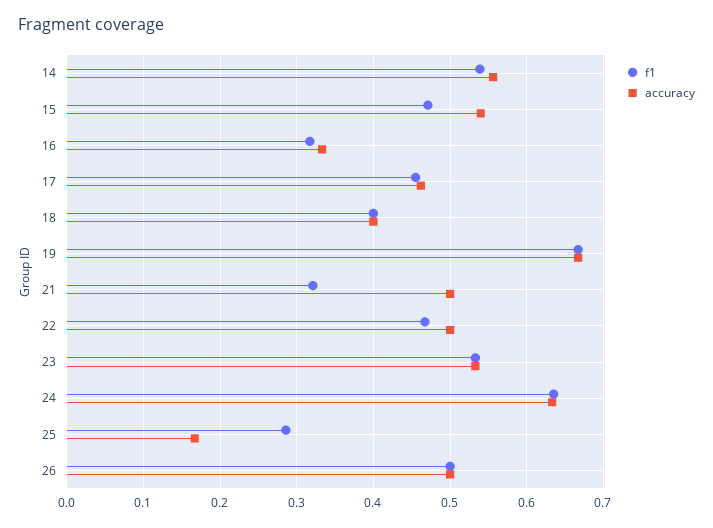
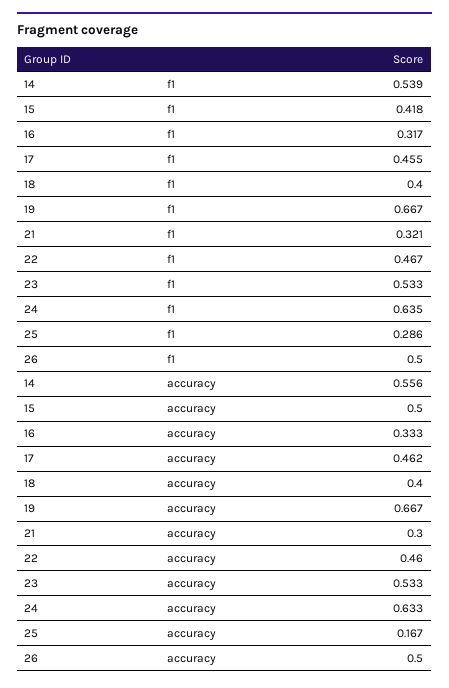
f1, 15: 0.47 -> 0.418
accuracy, 15: 0.54 -> 0.5
accuracy, 21: 0.5 -> 0.3
accuracy, 22: 0.5 -> 0.46

